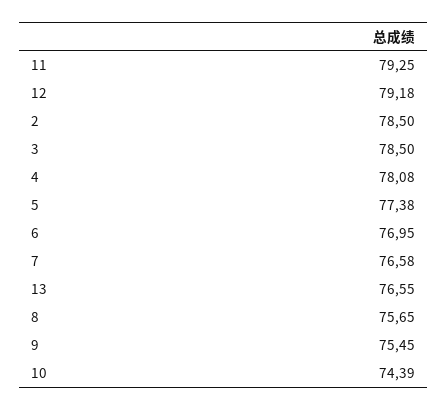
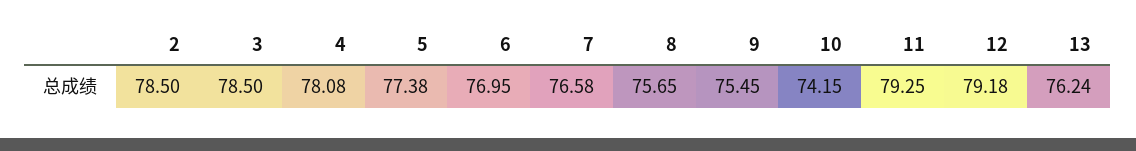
13: 76.55 -> 76.24
10: 74.39 -> 74.15

